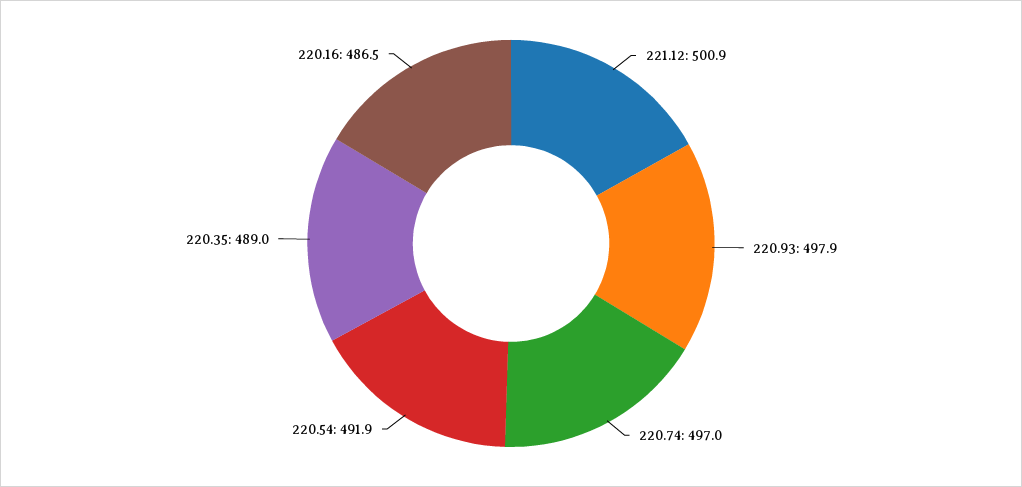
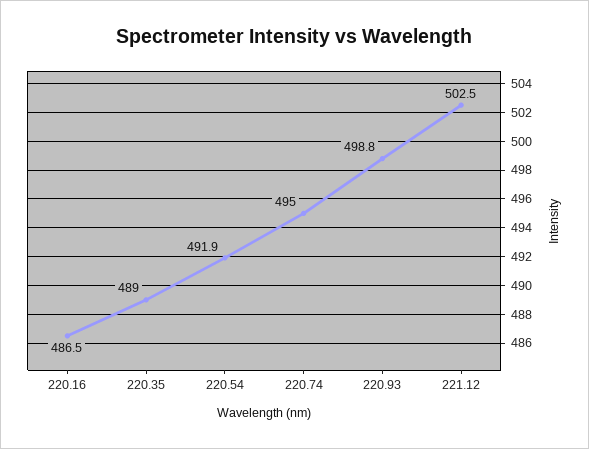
221.12: 500.9 -> 502.5
220.93: 497.9 -> 498.8
220.74: 497 -> 495

